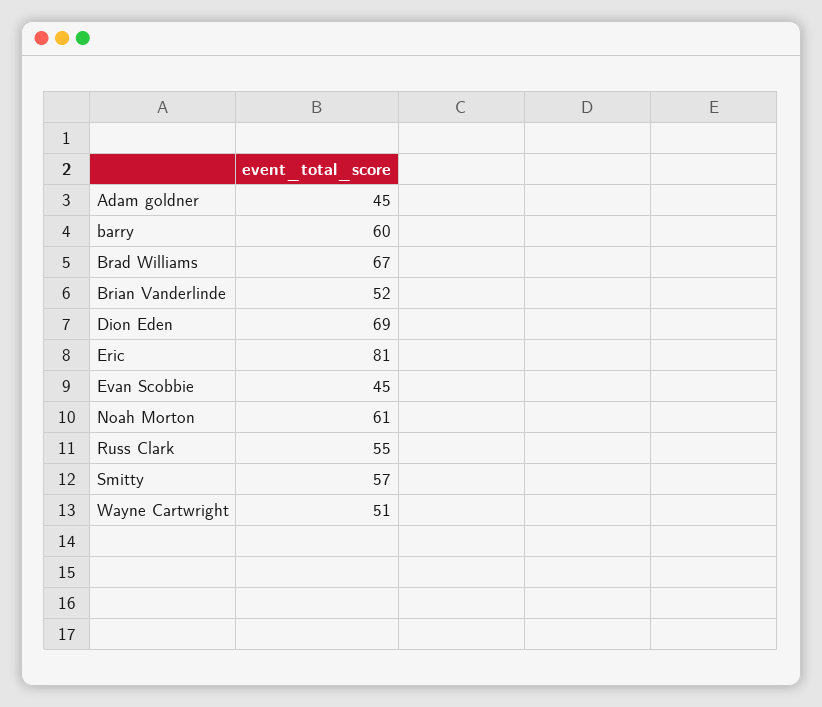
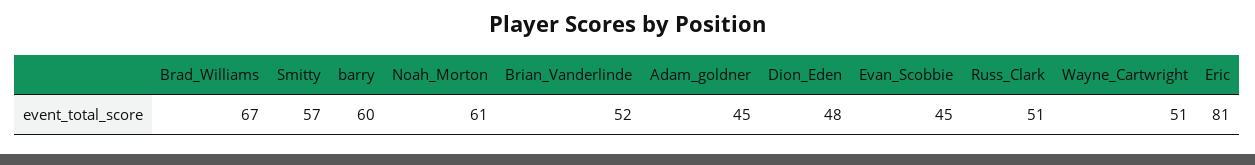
Dion Eden: 69 -> 48
Russ Clark: 55 -> 51

